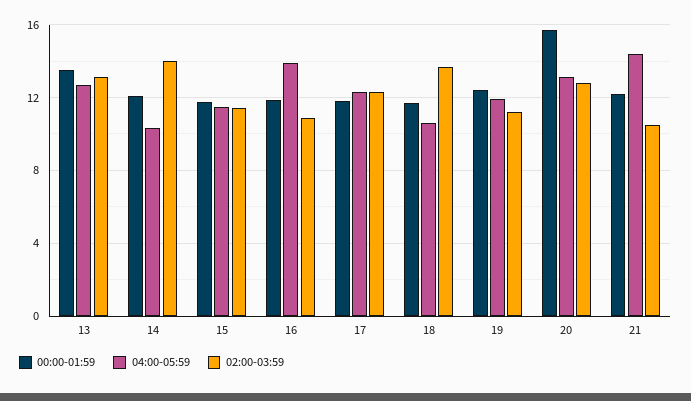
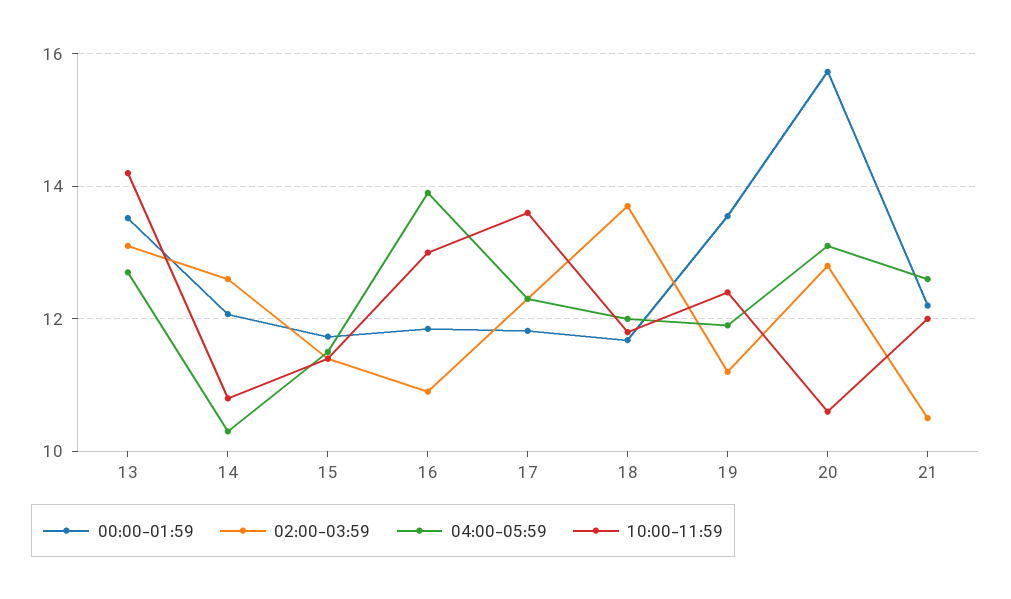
02:00-03:59, 14: 14 -> 12.6
04:00-05:59, 18: 10.5 -> 12
00:00-01:59, 19: 12.5 -> 13.6
04:00-05:59, 21: 14.5 -> 12.6
10:00-11:59, 13: none -> 14.2
10:00-11:59, 14: none -> 10.8
10:00-11:59, 15: none -> 11.4
10:00-11:59, 16: none -> 13
10:00-11:59, 17: none -> 13.6
10:00-11:59, 18: none -> 11.8
10:00-11:59, 19: none -> 12.4
10:00-11:59, 20: none -> 10.6
10:00-11:59, 21: none -> 12

